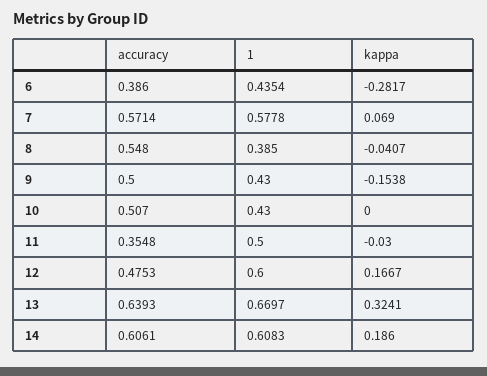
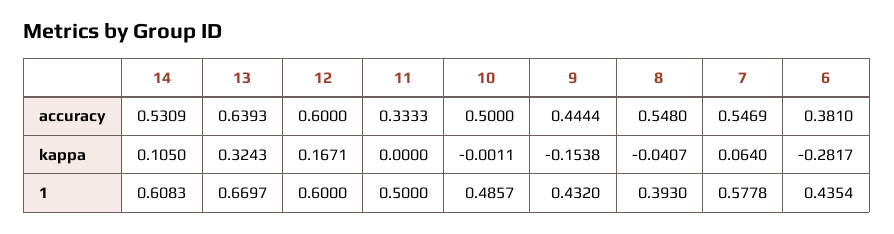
accuracy, 6: 0.386 -> 0.381
accuracy, 7: 0.5714 -> 0.5469
kappa, 7: 0.069 -> 0.064
1, 8: 0.385 -> 0.393
accuracy, 9: 0.5 -> 0.4444
1, 9: 0.43 -> 0.432
accuracy, 10: 0.507 -> 0.5
1, 10: 0.43 -> 0.4857
kappa, 10: 0 -> -0.0011
accuracy, 11: 0.3548 -> 0.3333
kappa, 11: -0.03 -> 0
accuracy, 12: 0.4753 -> 0.6
kappa, 12: 0.1667 -> 0.1671
kappa, 13: 0.3241 -> 0.3243
accuracy, 14: 0.6061 -> 0.5309
kappa, 14: 0.186 -> 0.105

